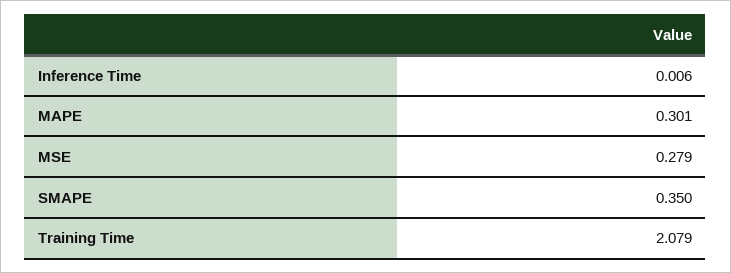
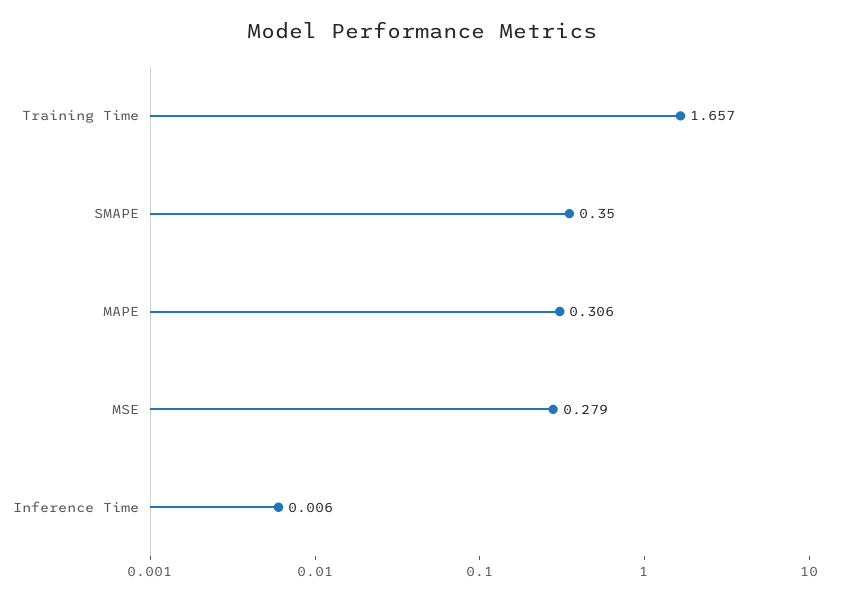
MAPE: 0.301 -> 0.306
Training Time: 2.079 -> 1.657

